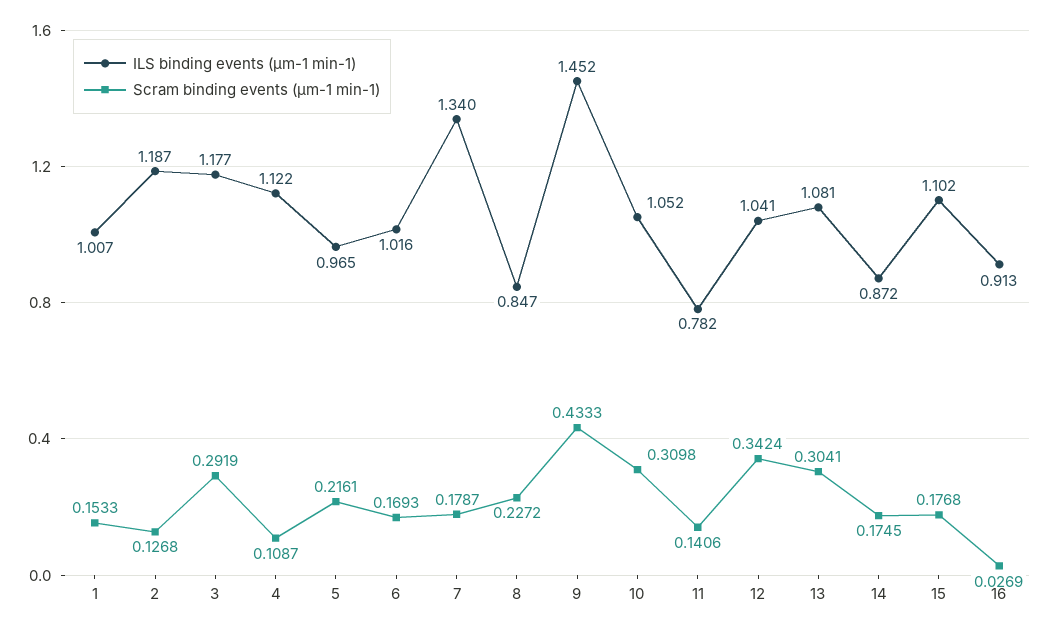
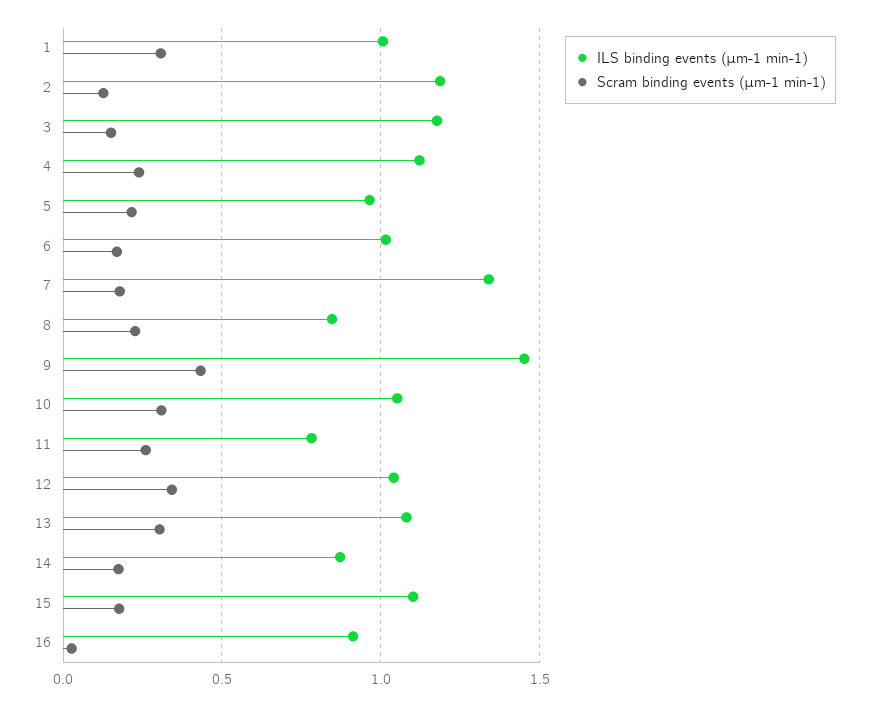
Scram binding events (μm-1 min-1), 1: 0.1533 -> 0.3
Scram binding events (μm-1 min-1), 3: 0.2919 -> 0.15
Scram binding events (μm-1 min-1), 4: 0.1087 -> 0.25
Scram binding events (μm-1 min-1), 11: 0.1406 -> 0.25

